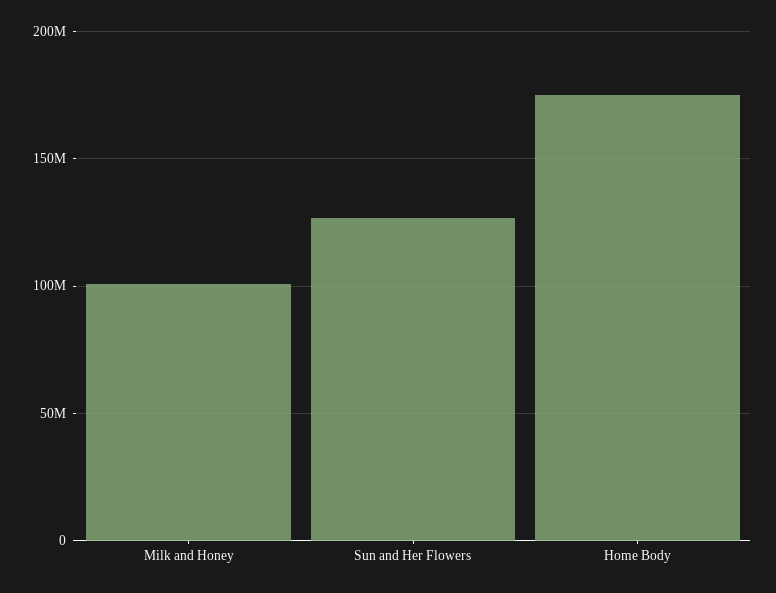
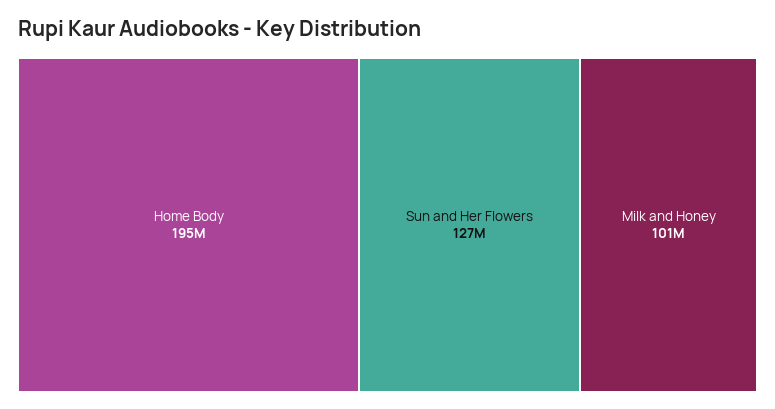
Home Body: 175000000 -> 195000000

